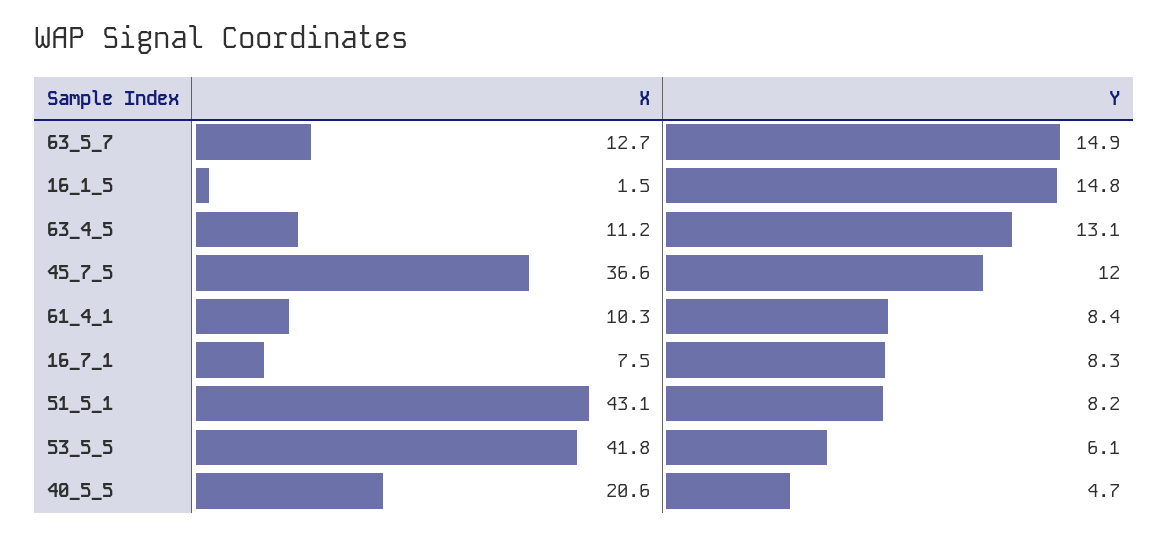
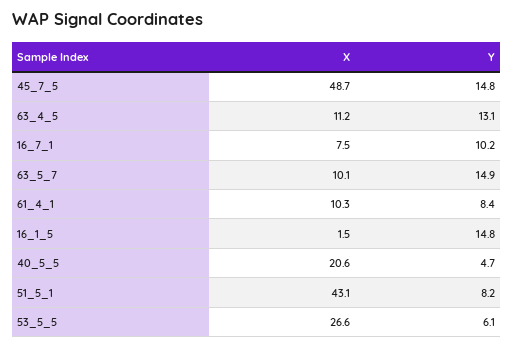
X, 63_5_7: 12.7 -> 10.1
X, 45_7_5: 36.6 -> 48.7
Y, 45_7_5: 12 -> 14.8
Y, 16_7_1: 8.3 -> 10.2
X, 53_5_5: 41.8 -> 26.6

